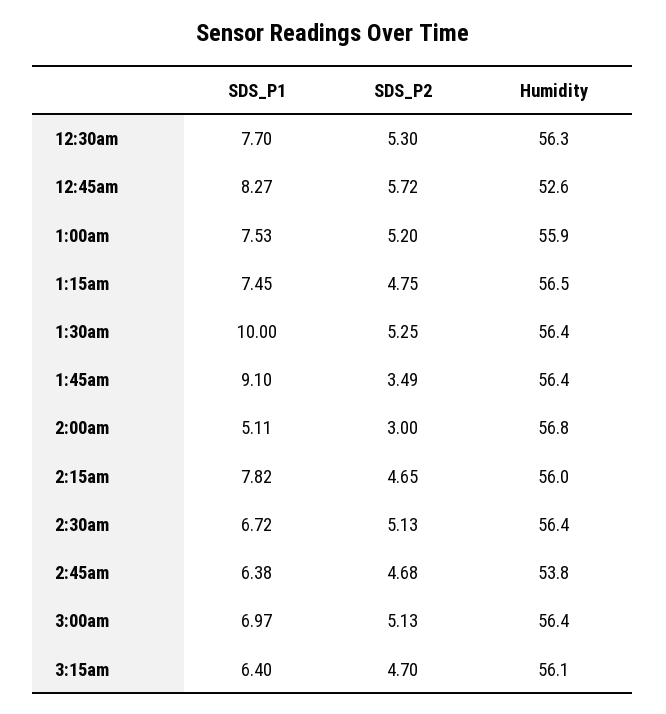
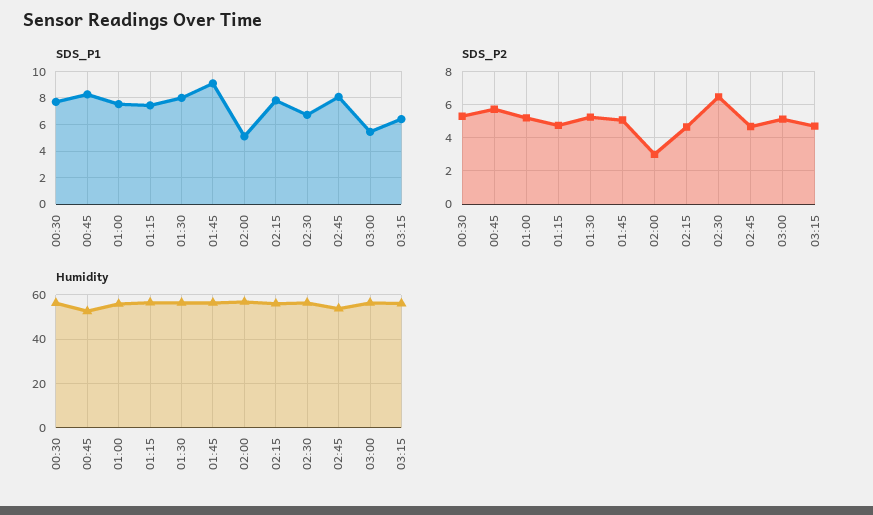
SDS_P1, 1:30am: 10 -> 8
SDS_P2, 1:45am: 3.49 -> 5
SDS_P2, 2:30am: 5.13 -> 6.5
SDS_P1, 2:45am: 6.38 -> 8
SDS_P1, 3:00am: 6.97 -> 5.5

